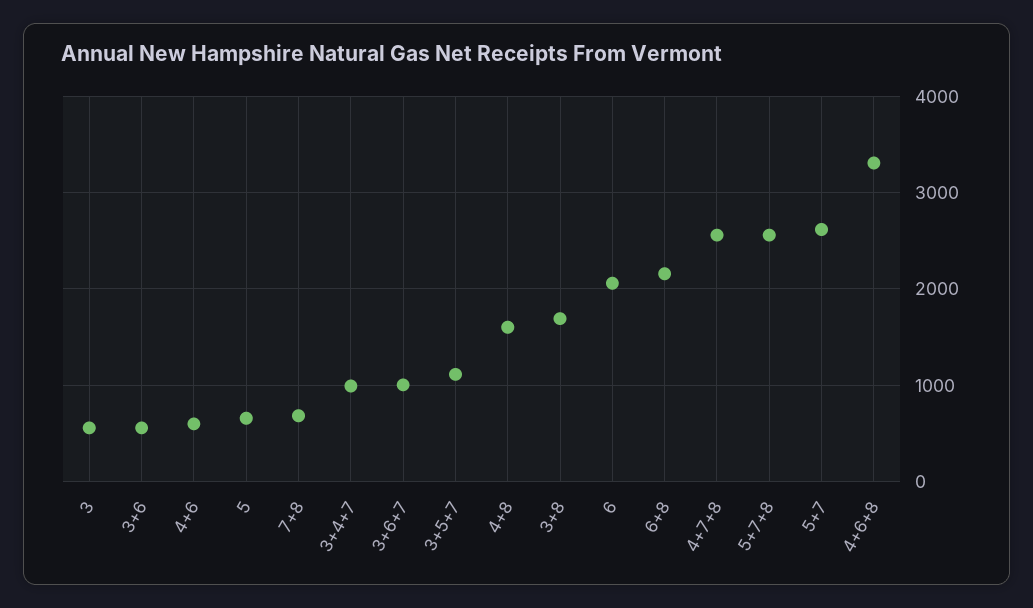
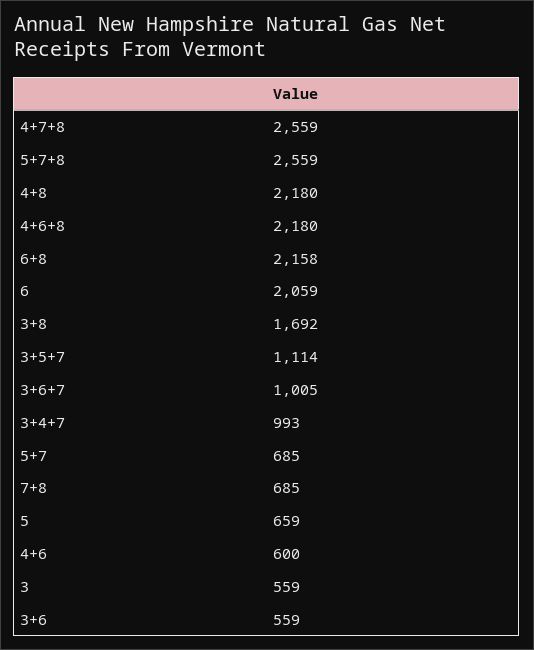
4+8: 1600 -> 2180
5+7: 2600 -> 685
4+6+8: 3300 -> 2180

